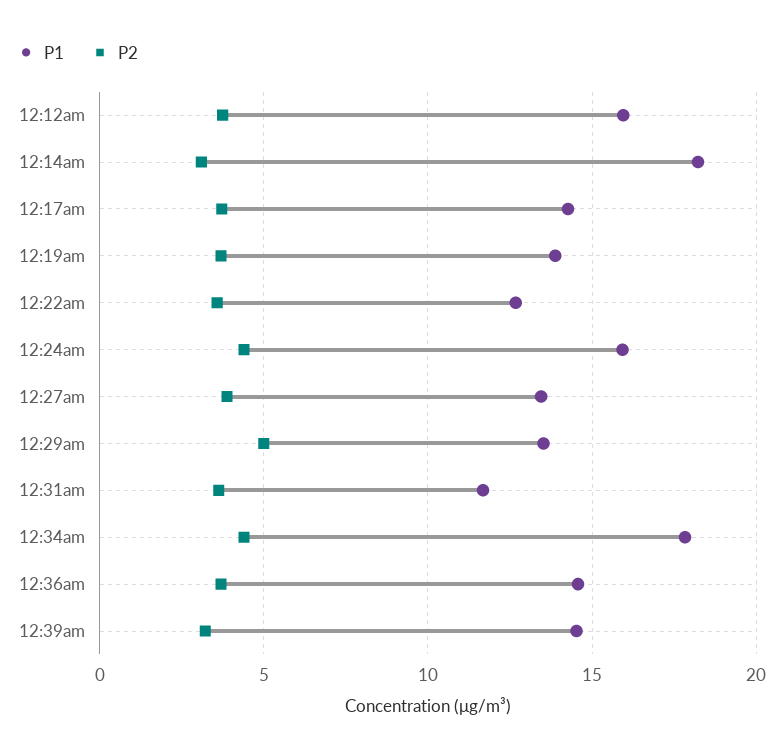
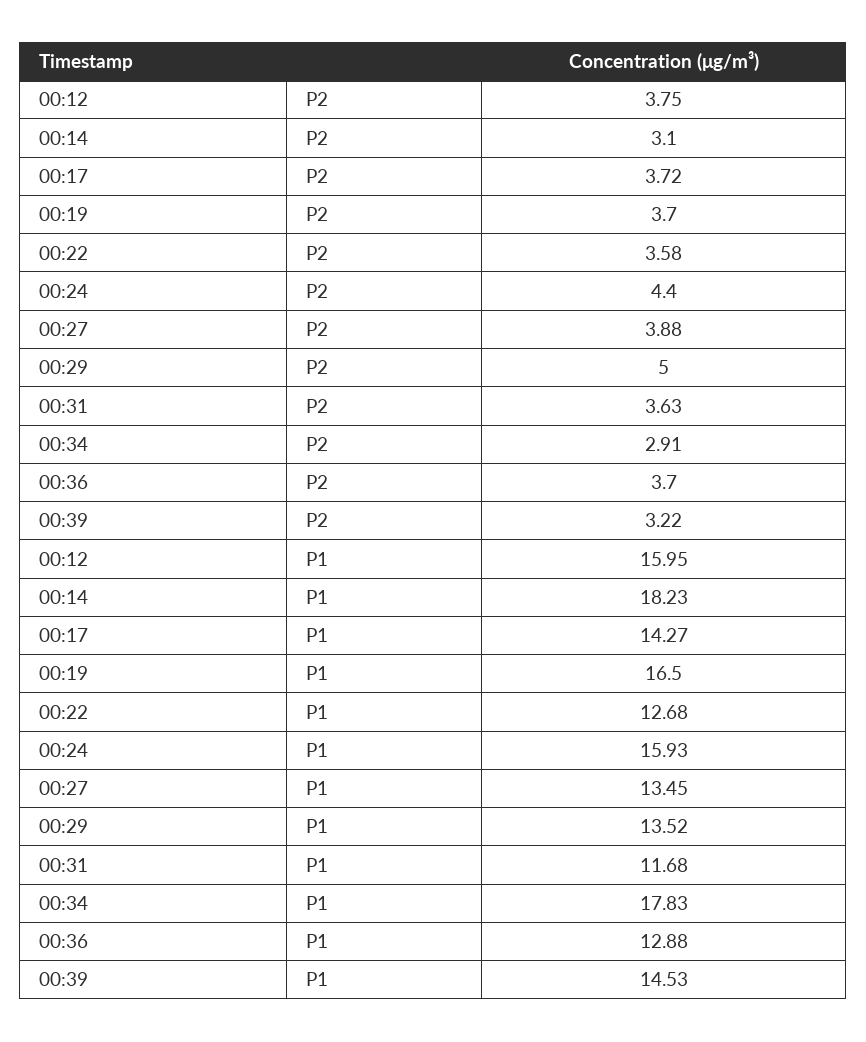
P1, 12:19am: 14 -> 16.5
P2, 12:34am: 4.5 -> 2.91
P1, 12:36am: 14.5 -> 12.88

